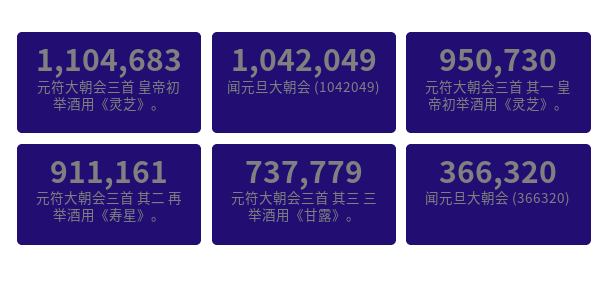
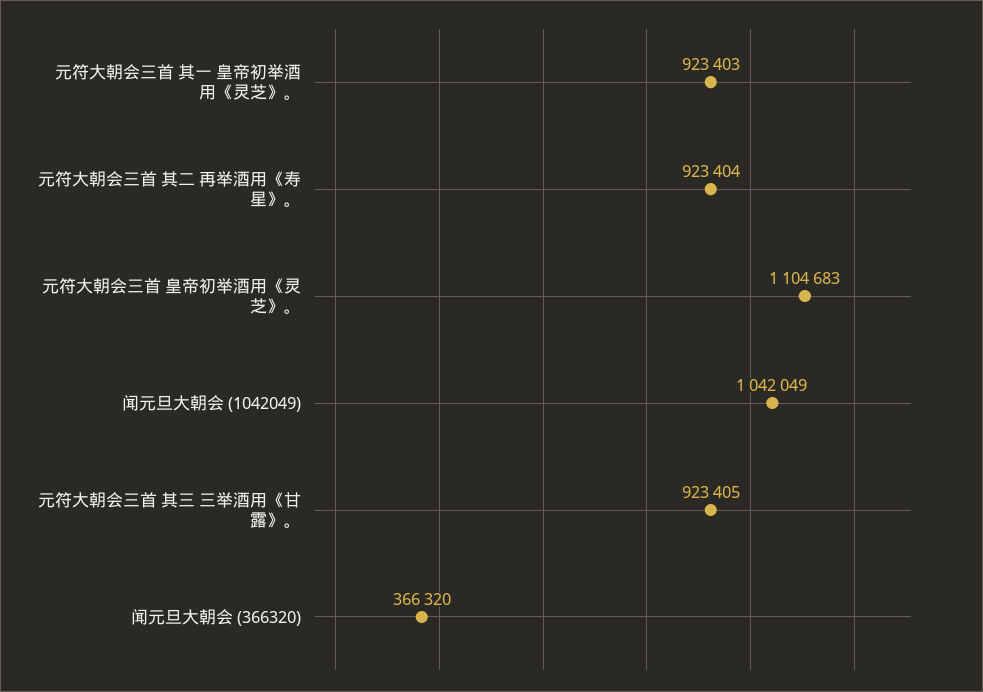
元符大朝会三首 其一 皇帝初举酒用《灵芝》。: 950730 -> 923403
元符大朝会三首 其二 再举酒用《寿星》。: 911161 -> 923404
元符大朝会三首 其三 三举酒用《甘露》。: 737779 -> 923405

